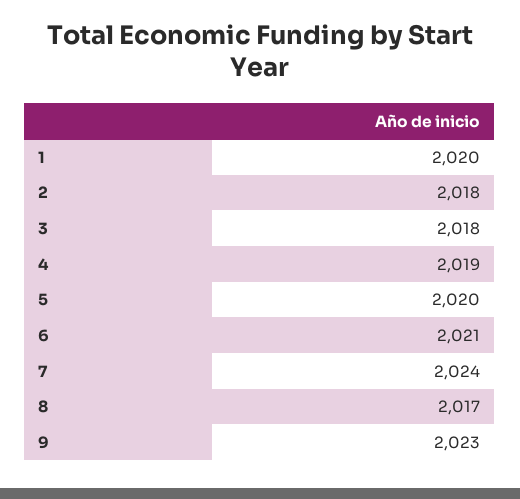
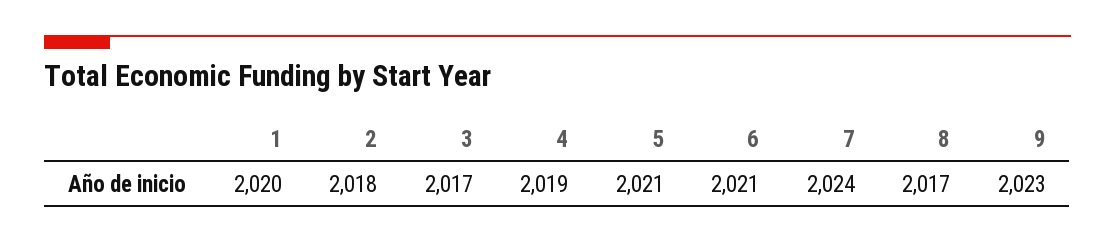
3: 2018 -> 2017
5: 2020 -> 2021

